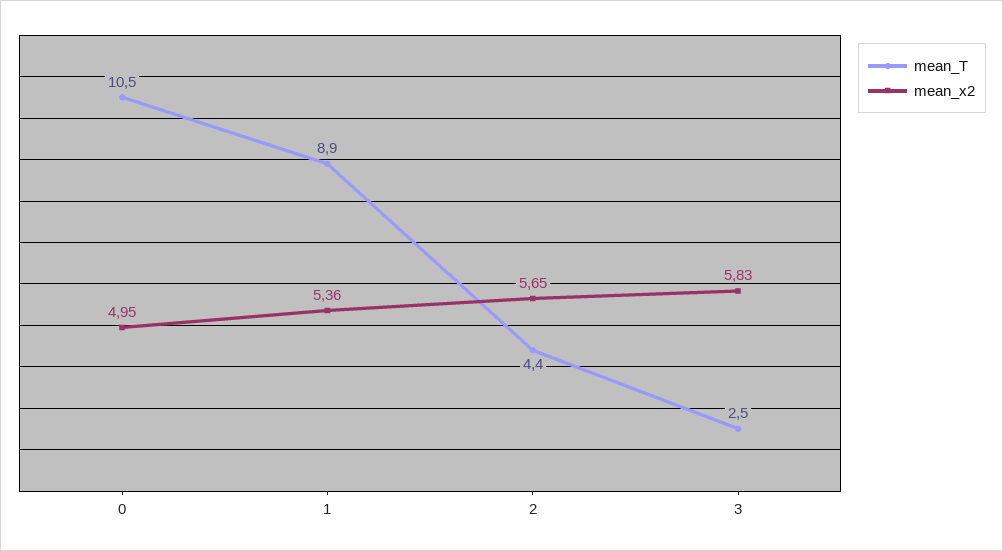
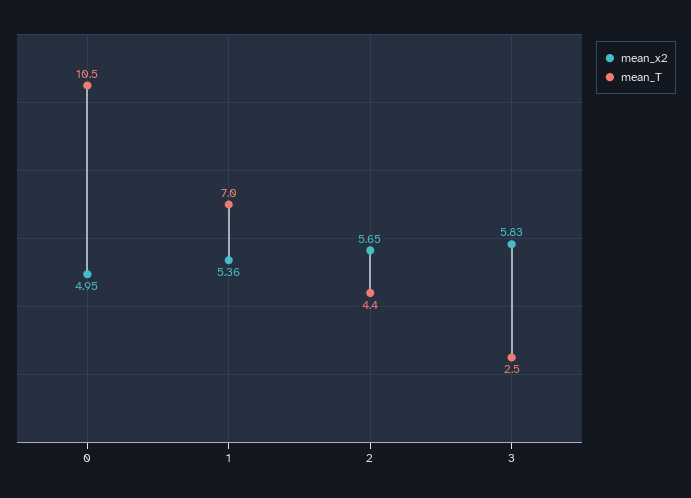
mean_T, 1: 8.9 -> 7

